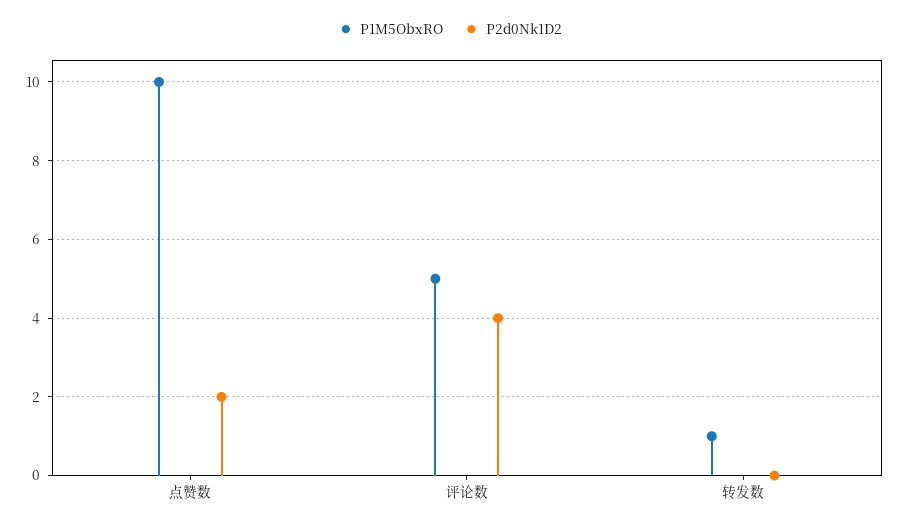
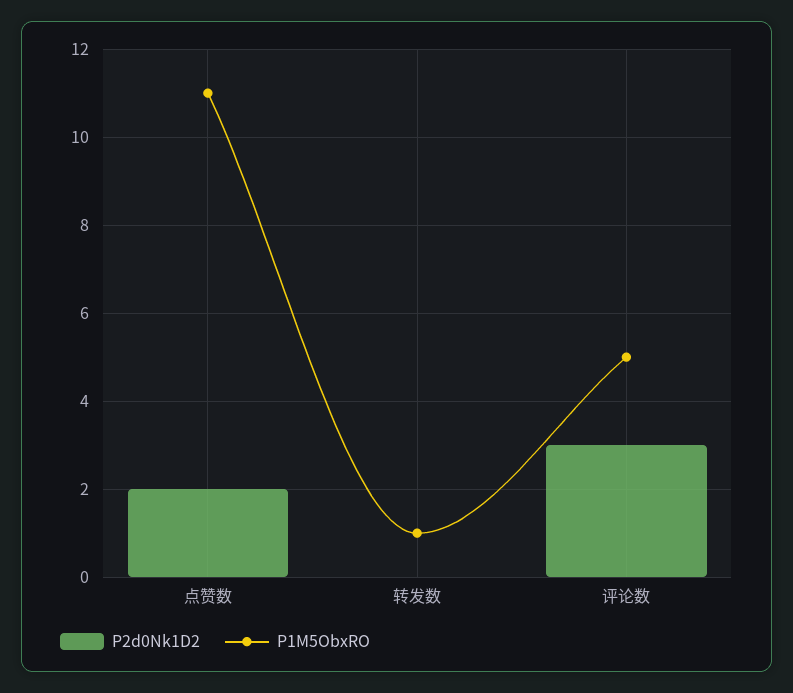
P1M5ObxRO, 点赞数: 10 -> 11
P2d0Nk1D2, 评论数: 4 -> 3

